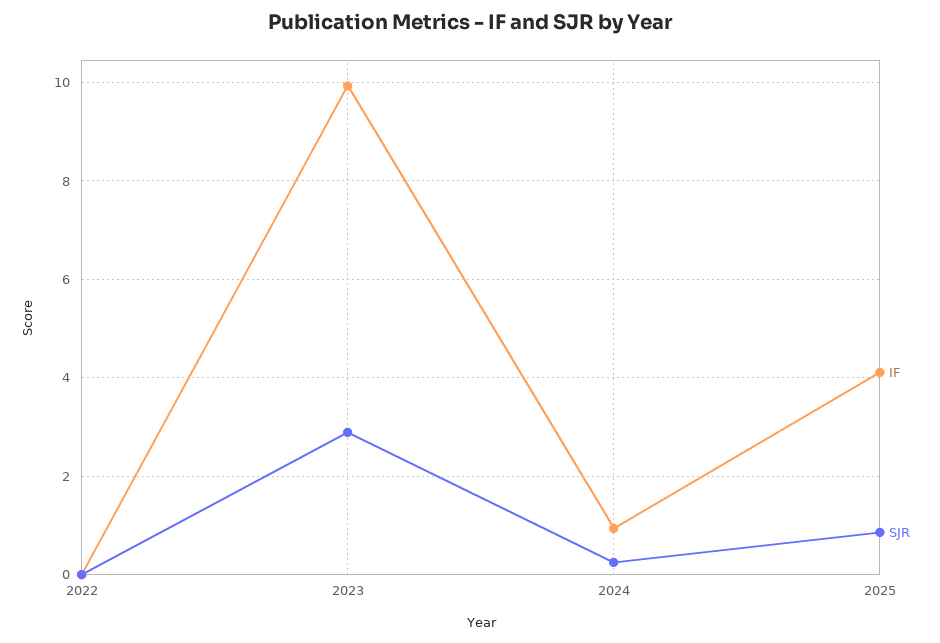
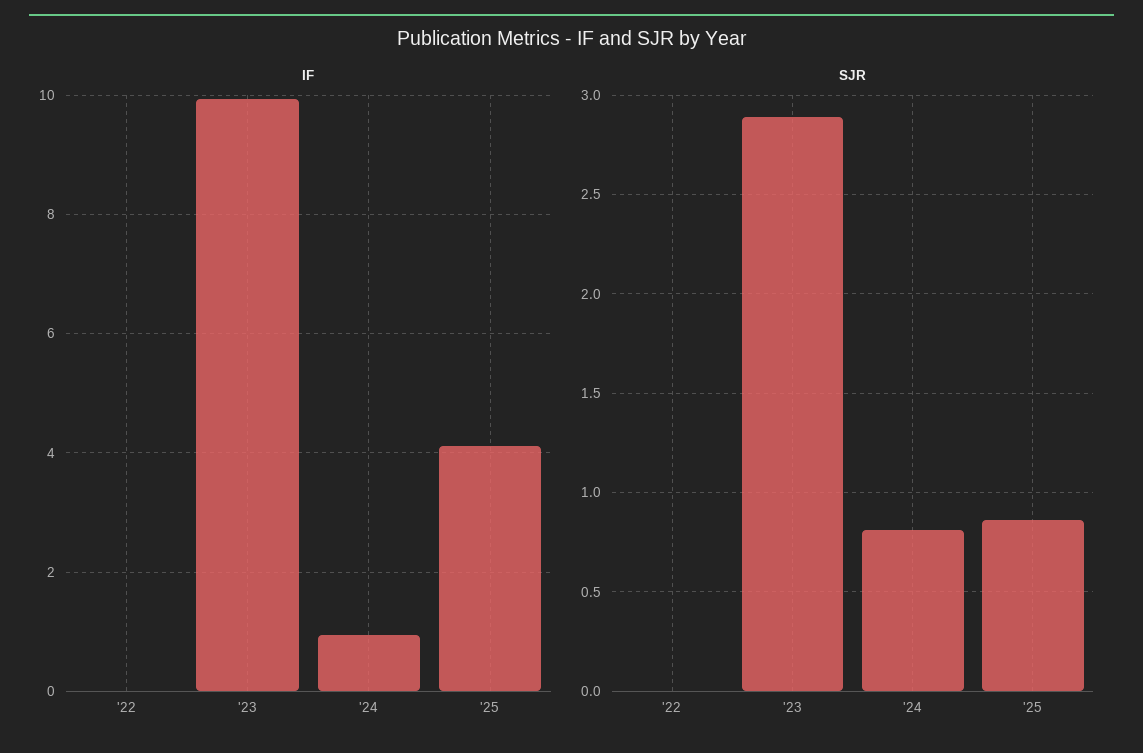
SJR, 2024: 0.2 -> 0.8

